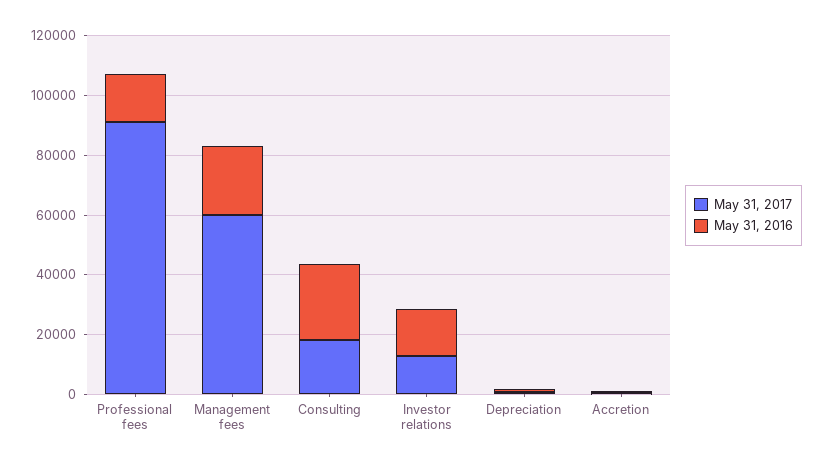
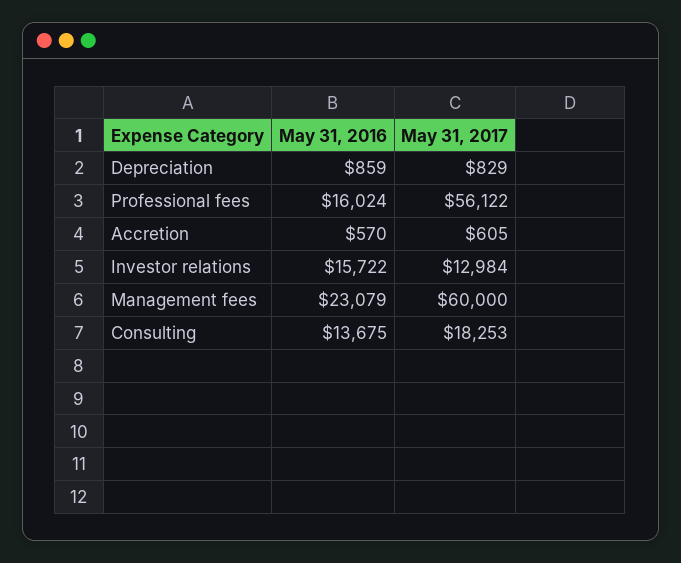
May 31, 2017, Professional fees: 90000 -> 56122
May 31, 2016, Consulting: 25000 -> 13675

